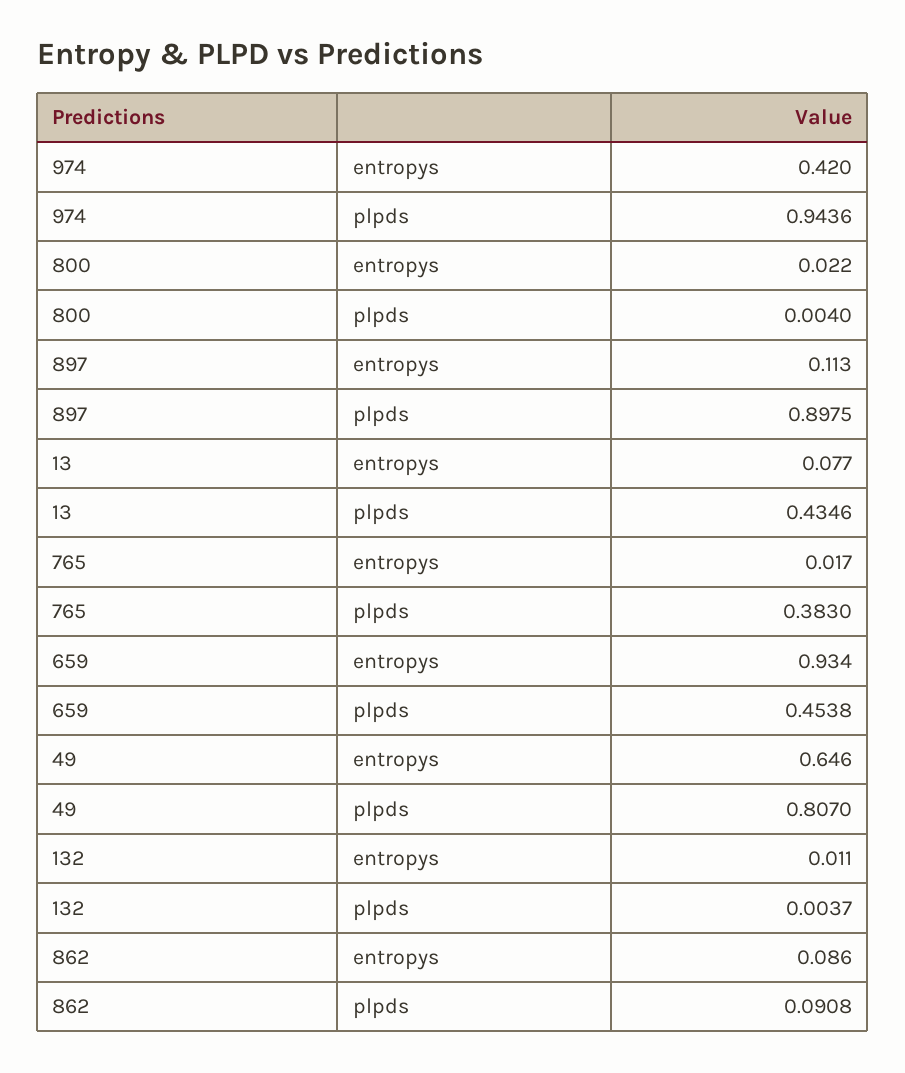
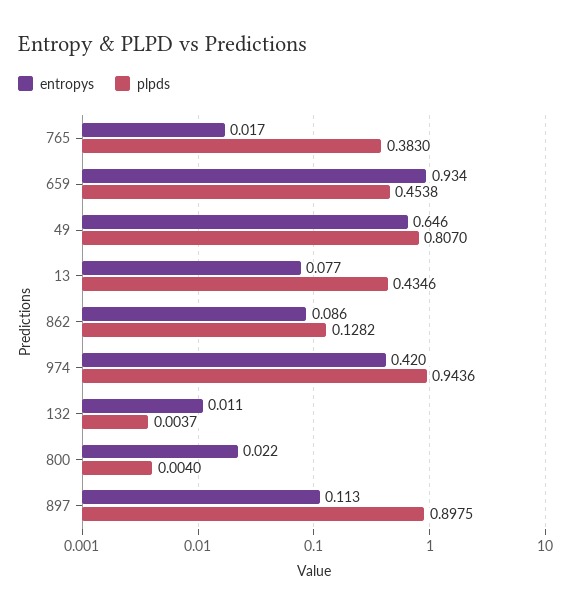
plpds, 862: 0.0908 -> 0.1282

